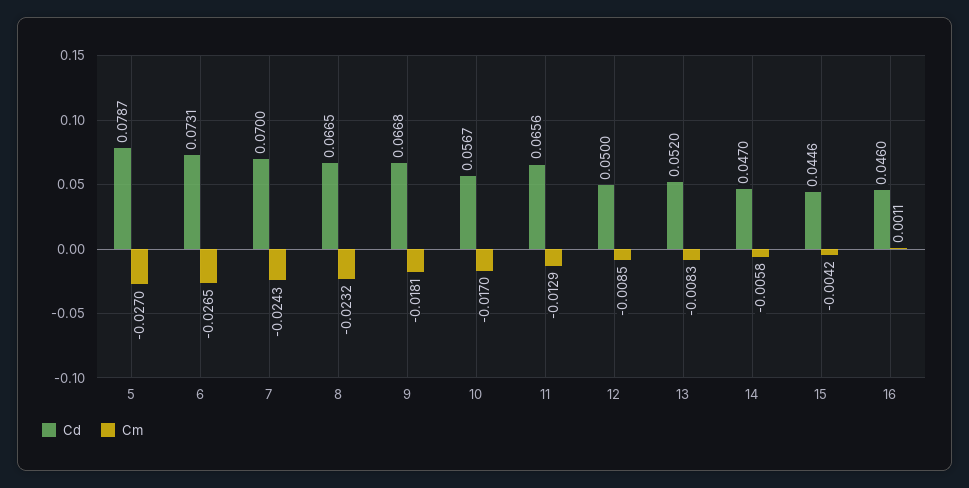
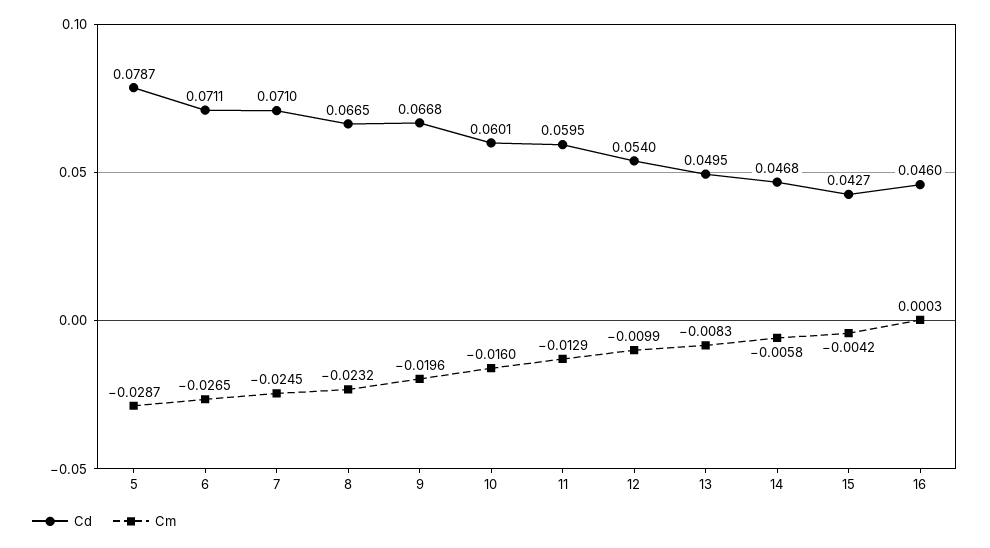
Cm, 5: -0.027 -> -0.0287
Cd, 6: 0.0731 -> 0.0711
Cd, 7: 0.07 -> 0.071
Cm, 7: -0.0243 -> -0.0245
Cm, 9: -0.0181 -> -0.0196
Cd, 10: 0.0567 -> 0.0601
Cm, 10: -0.017 -> -0.016
Cd, 11: 0.0656 -> 0.0595
Cd, 12: 0.05 -> 0.054
Cm, 12: -0.0085 -> -0.0099
Cd, 13: 0.052 -> 0.0495
Cd, 14: 0.047 -> 0.0468
Cd, 15: 0.0446 -> 0.0427
Cm, 16: 0.0011 -> 0.0003

